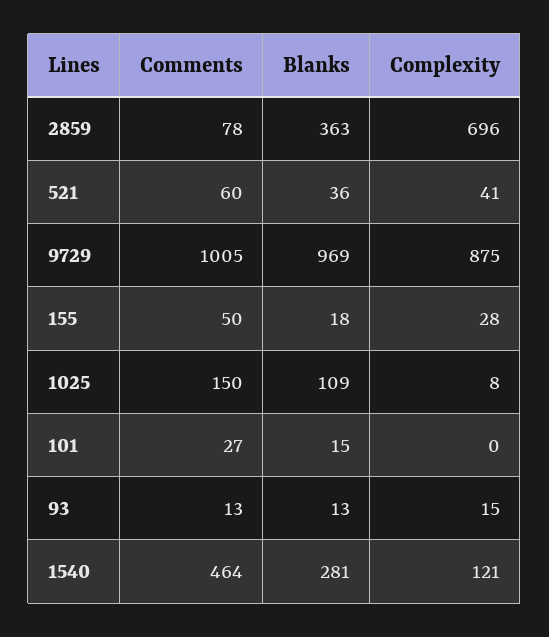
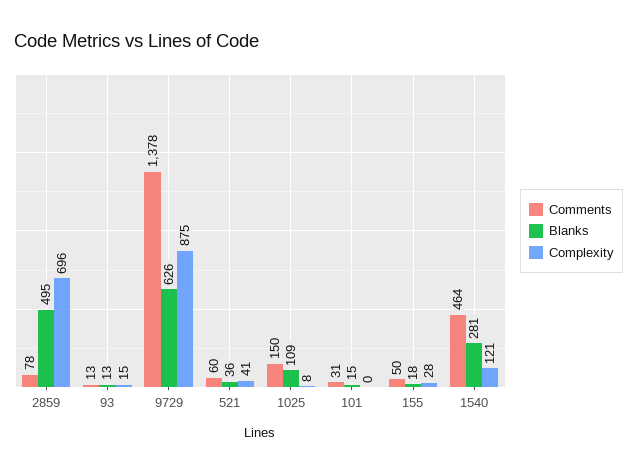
Blanks, 2859: 363 -> 495
Comments, 9729: 1005 -> 1378
Blanks, 9729: 969 -> 626
Comments, 101: 27 -> 31

